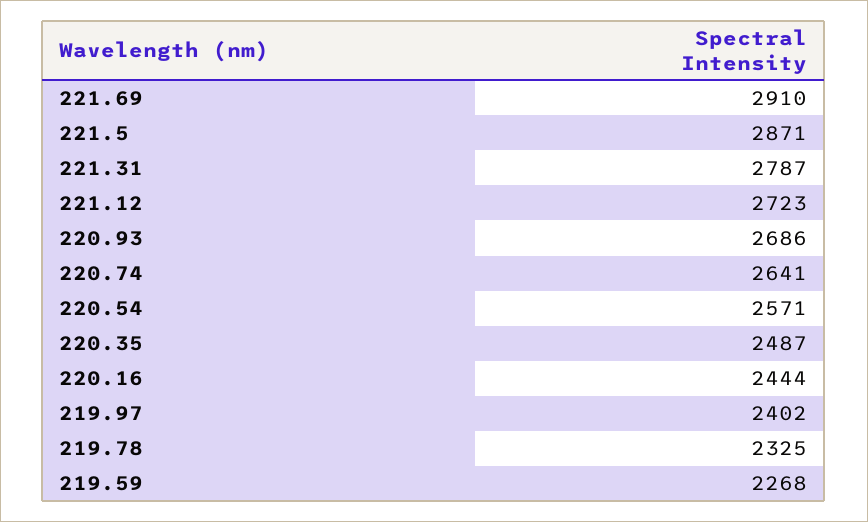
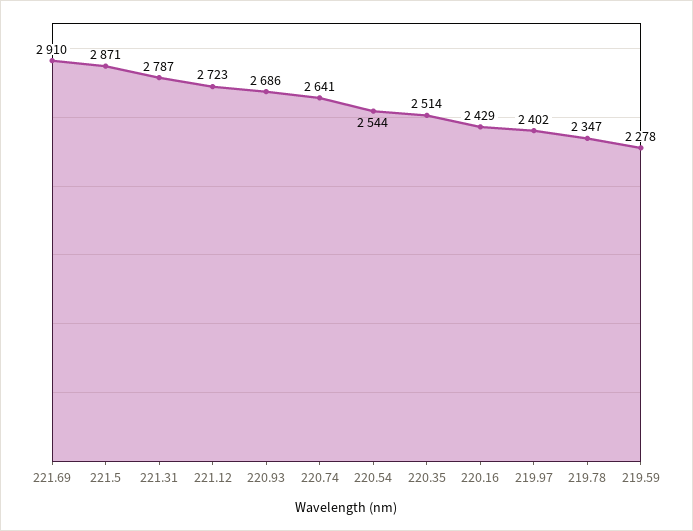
220.54: 2571 -> 2544
220.35: 2487 -> 2514
220.16: 2444 -> 2429
219.78: 2325 -> 2347
219.59: 2268 -> 2278

